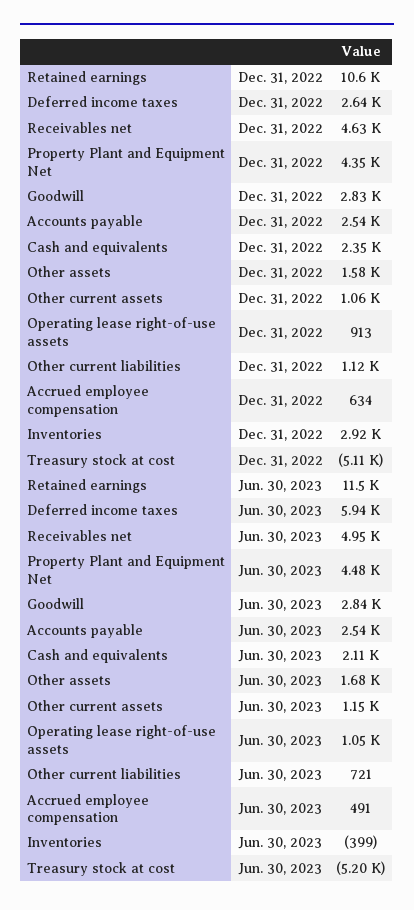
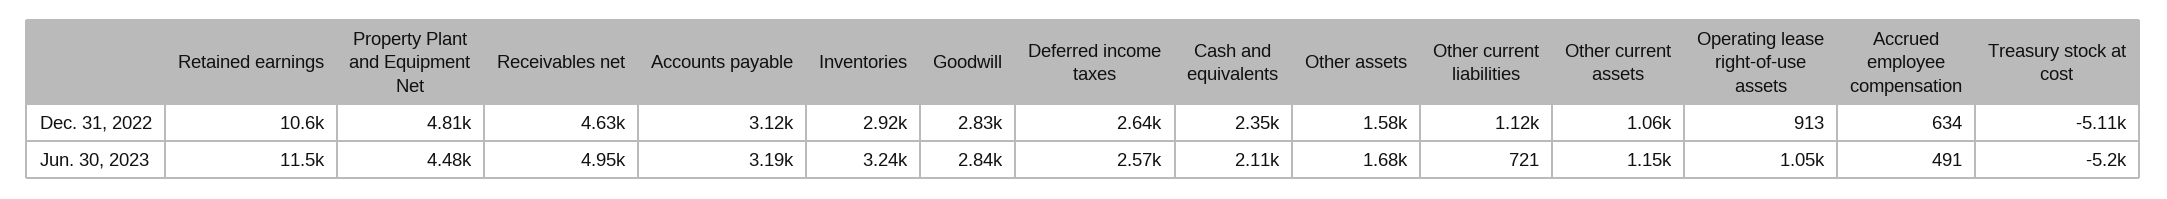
Property Plant and Equipment Net, Dec. 31, 2022: 4350 -> 4810
Accounts payable, Dec. 31, 2022: 2540 -> 3120
Deferred income taxes, Jun. 30, 2023: 5940 -> 2570
Accounts payable, Jun. 30, 2023: 2540 -> 3190
Inventories, Jun. 30, 2023: -399 -> 3240

